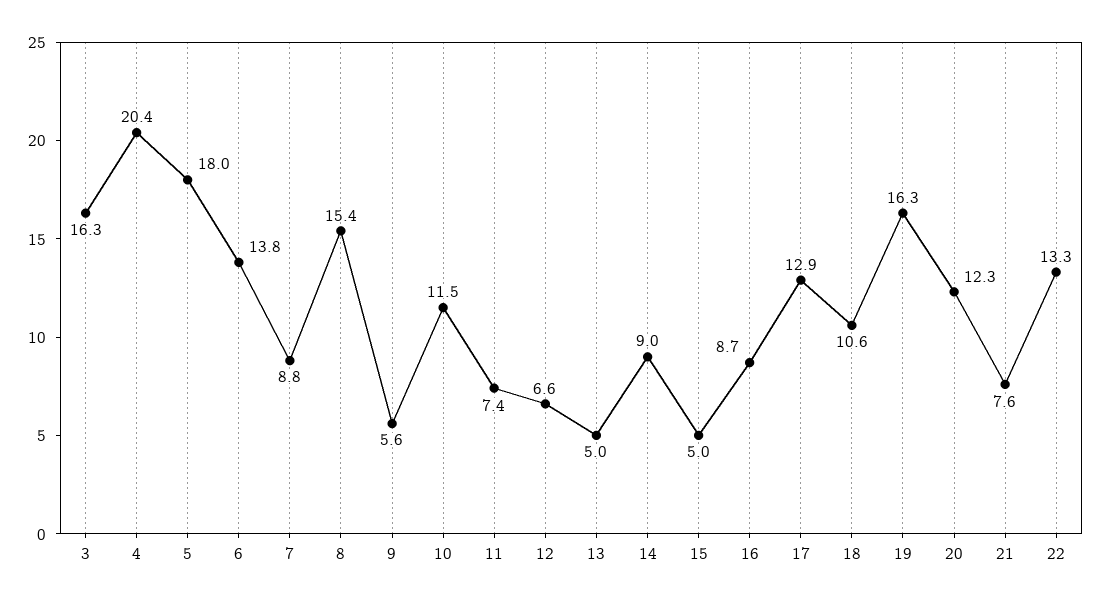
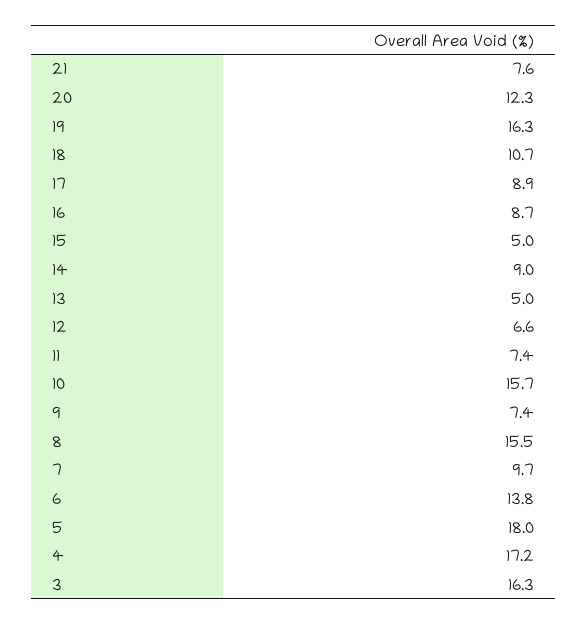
4: 20.4 -> 17.2
7: 8.8 -> 9.7
8: 15.4 -> 15.5
9: 5.6 -> 7.4
10: 11.5 -> 15.7
17: 12.9 -> 8.9
18: 10.6 -> 10.7
22: 13.3 -> none

